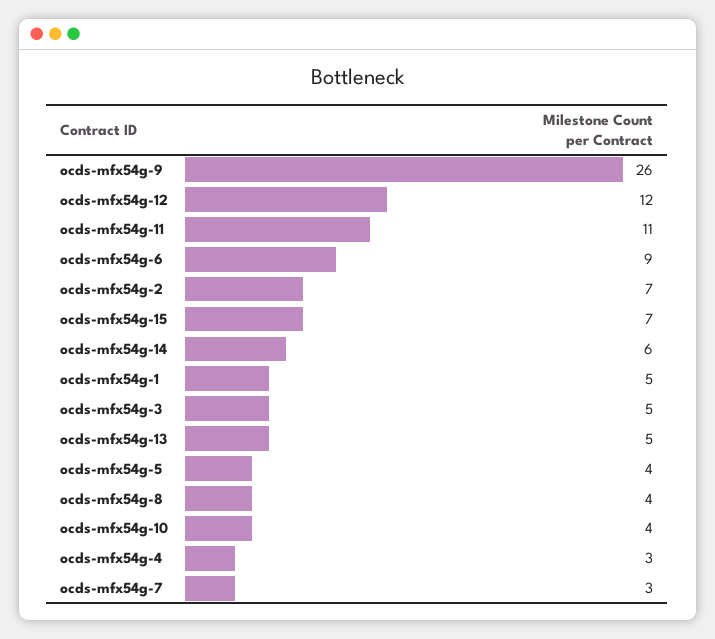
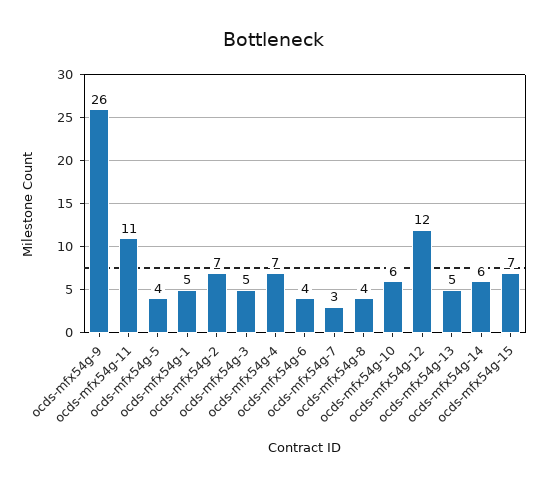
ocds-mfx54g-6: 9 -> 4
ocds-mfx54g-10: 4 -> 6
ocds-mfx54g-4: 3 -> 7

